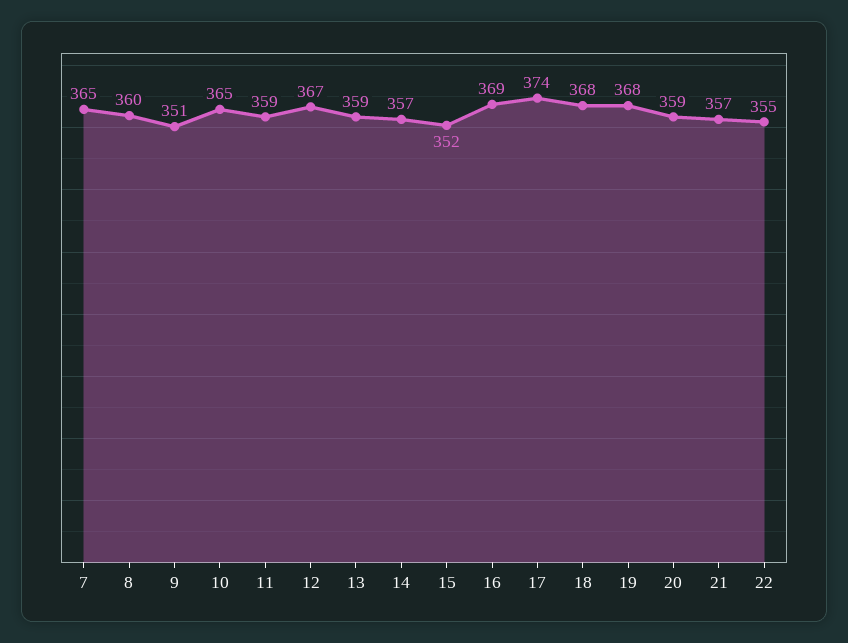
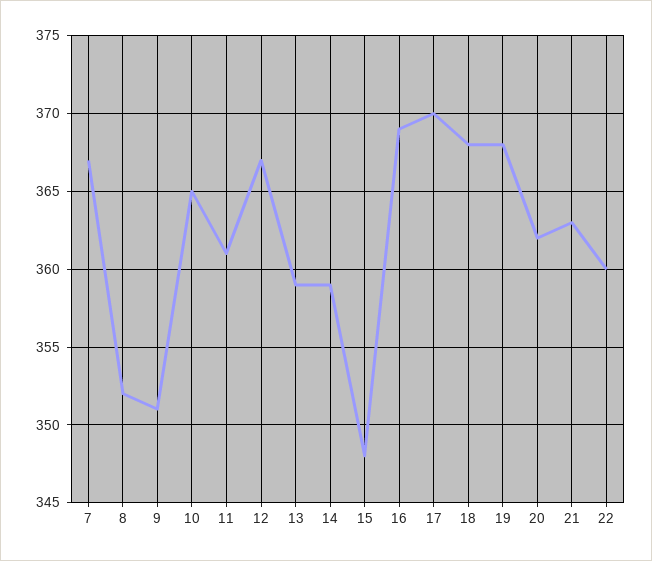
7: 365 -> 367
8: 360 -> 352
11: 359 -> 361
14: 357 -> 359
15: 352 -> 348
17: 374 -> 370
20: 359 -> 362
21: 357 -> 363
22: 355 -> 360

